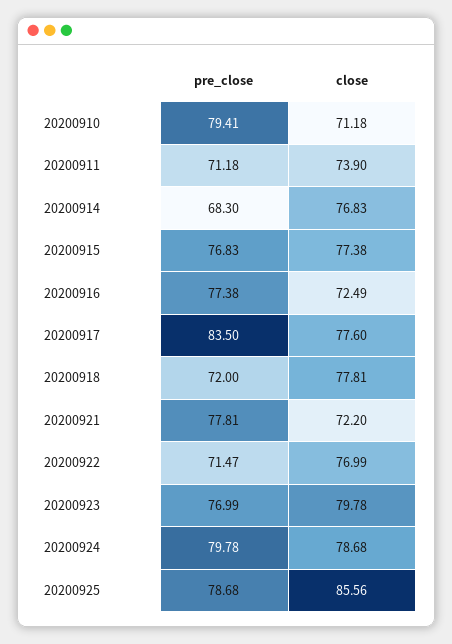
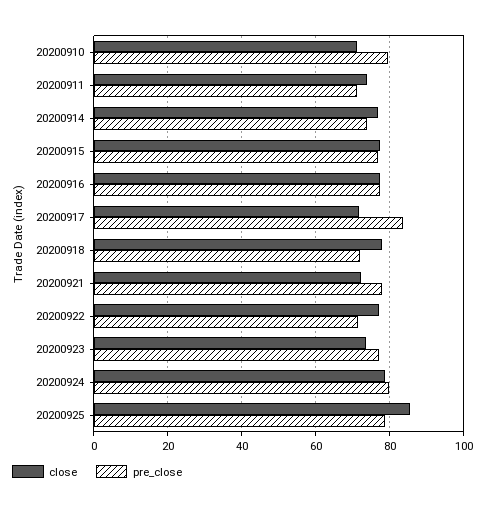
pre_close, 20200914: 68.3 -> 74
close, 20200916: 72.49 -> 78
close, 20200917: 77.6 -> 72
close, 20200923: 79.78 -> 74

